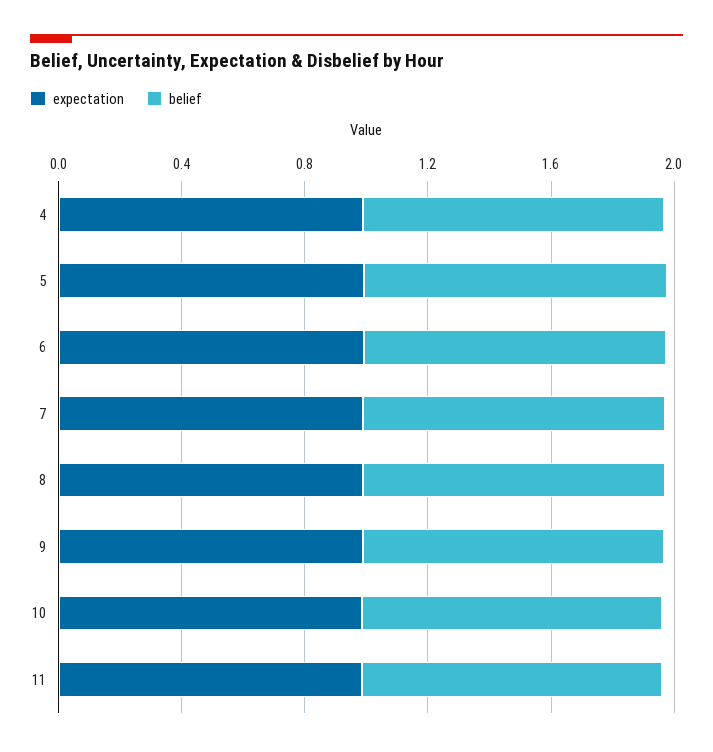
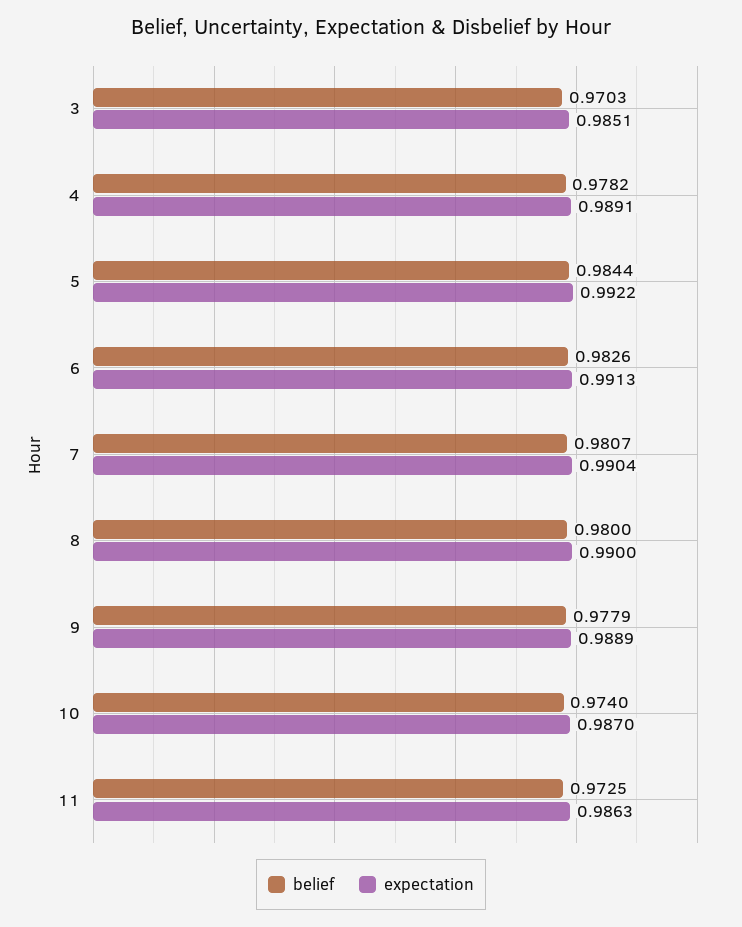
belief, 3: none -> 0.9703
expectation, 3: none -> 0.9851

